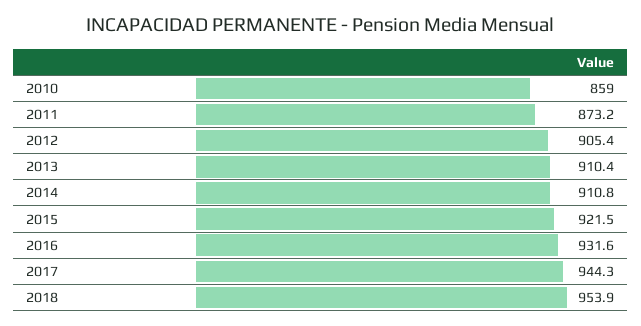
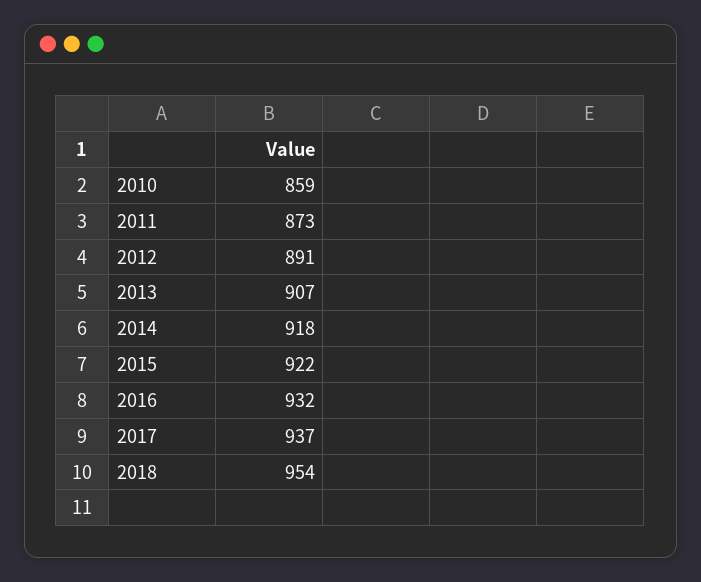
2012: 905.4 -> 891
2013: 910.4 -> 907
2014: 910.8 -> 918
2017: 944.3 -> 937

